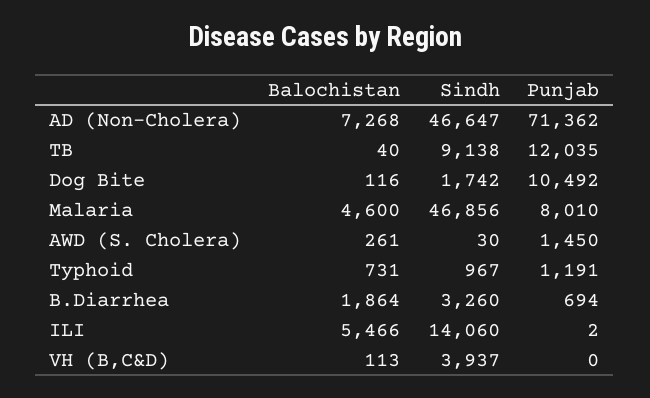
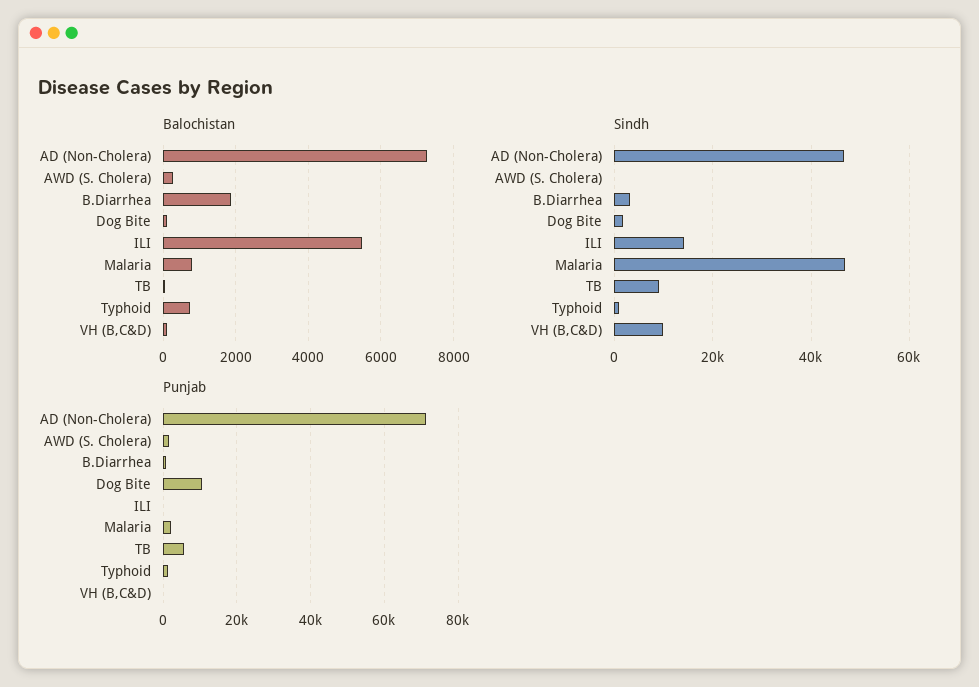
Punjab, TB: 12035 -> 6000
Balochistan, Malaria: 4600 -> 800
Punjab, Malaria: 8010 -> 2000
Sindh, VH (B,C&D): 3937 -> 10000

